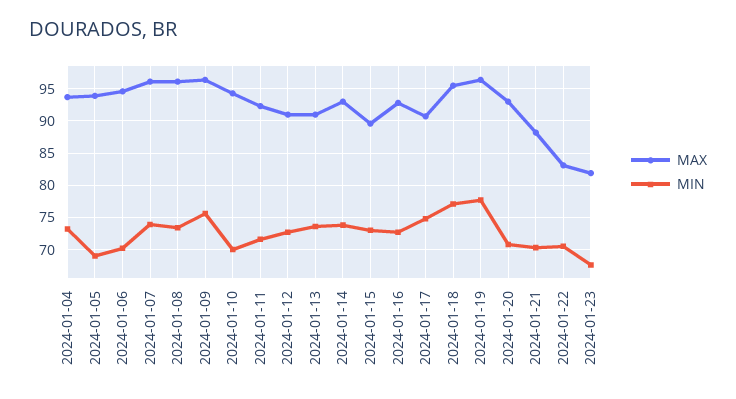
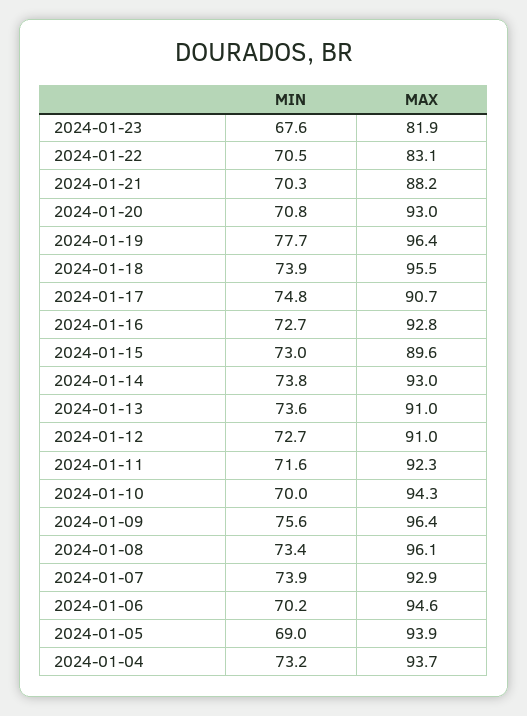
MAX, 2024-01-07: 96 -> 92.9
MIN, 2024-01-18: 77 -> 73.9

